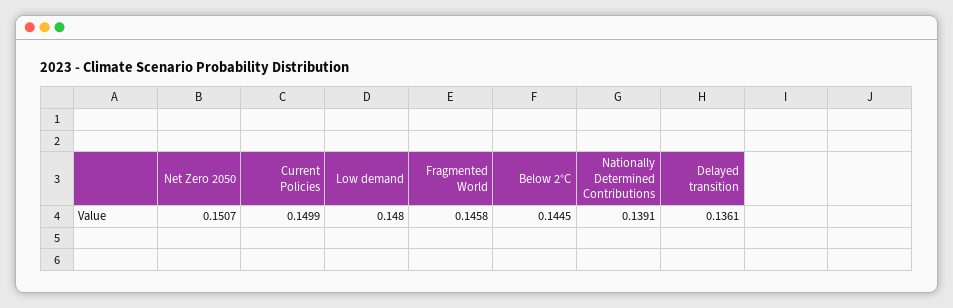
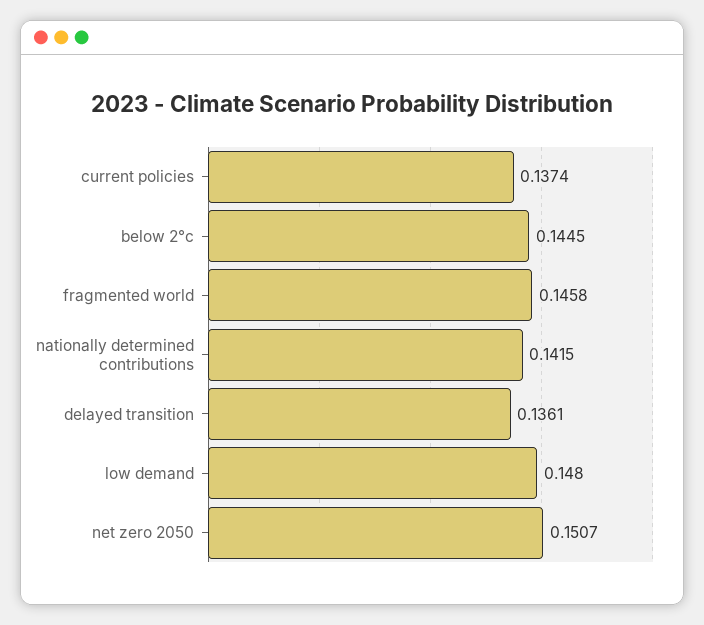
Current Policies: 0.1499 -> 0.1374
Nationally Determined Contributions: 0.1391 -> 0.1415

